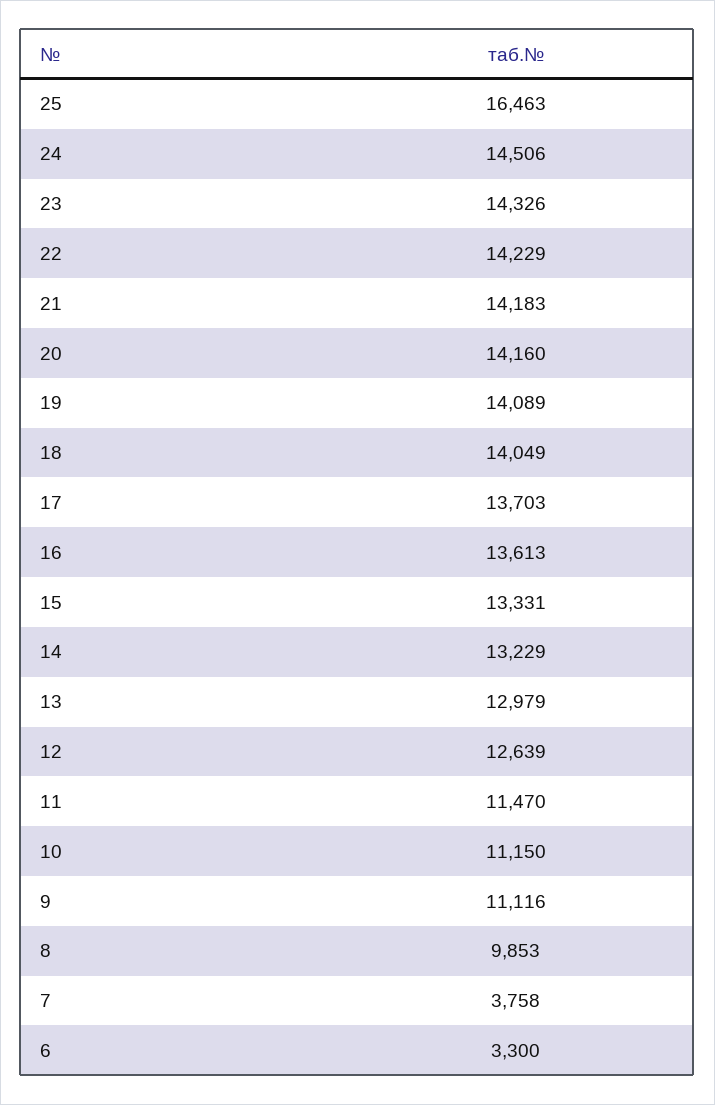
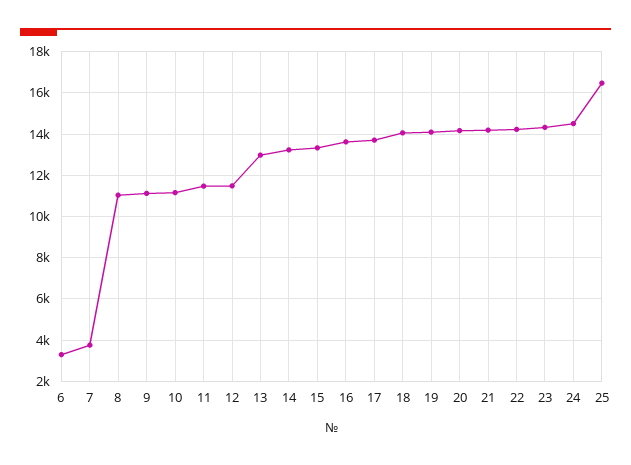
12: 12639 -> 11500
8: 9853 -> 11000

